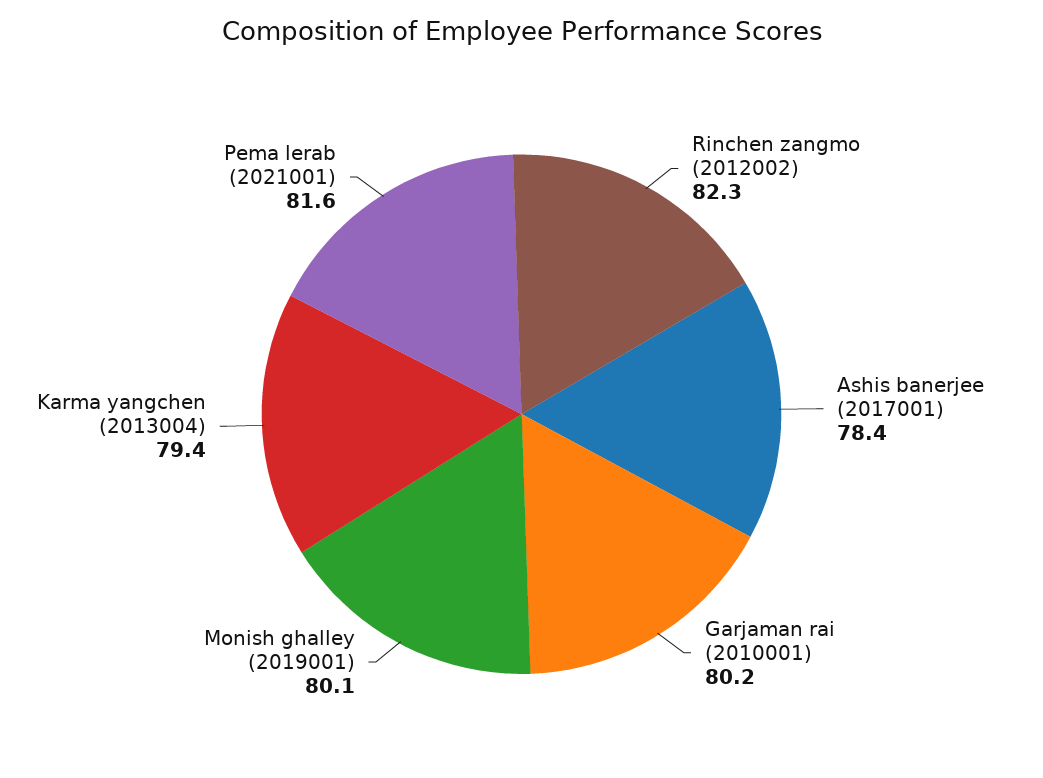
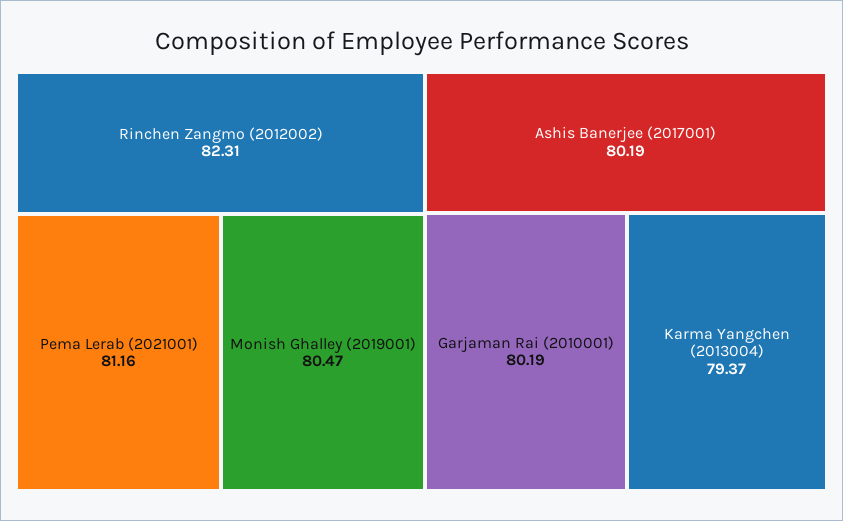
Ashis banerjee (2017001): 78.4 -> 80.19
Monish ghalley (2019001): 80.1 -> 80.47
Pema lerab (2021001): 81.6 -> 81.16

